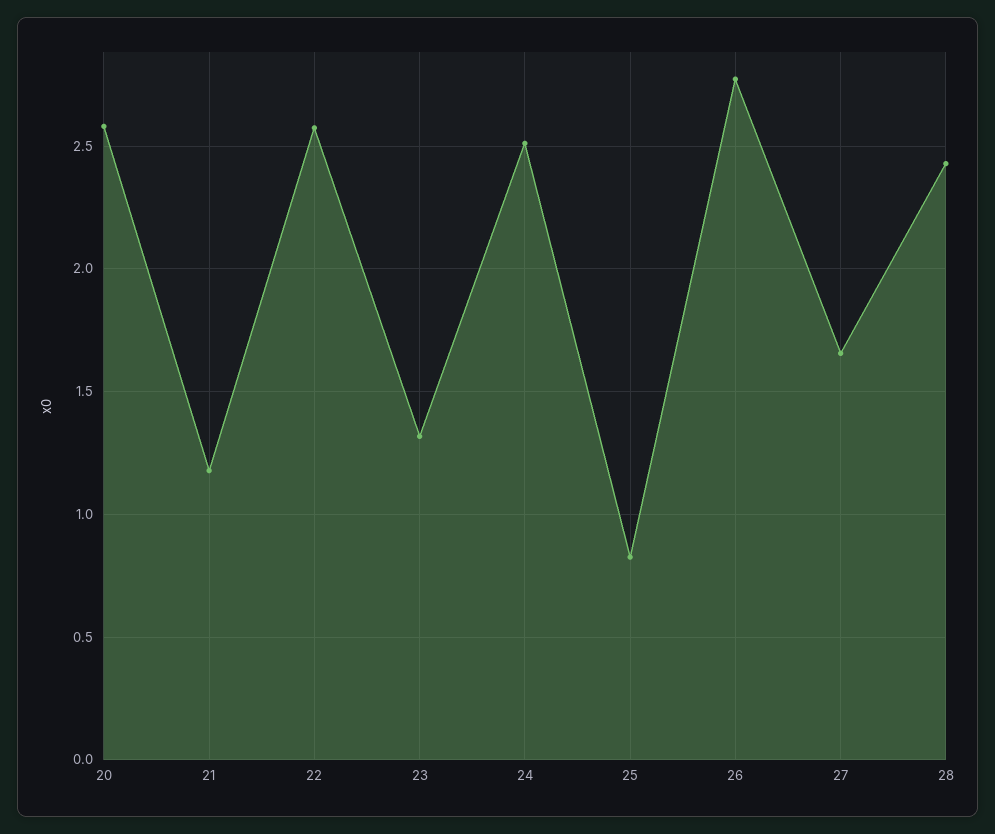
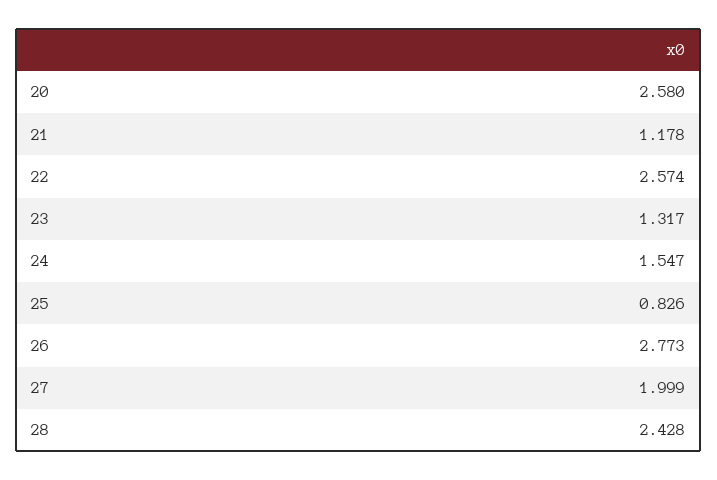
24: 2.5 -> 1.547
27: 1.65 -> 1.999

